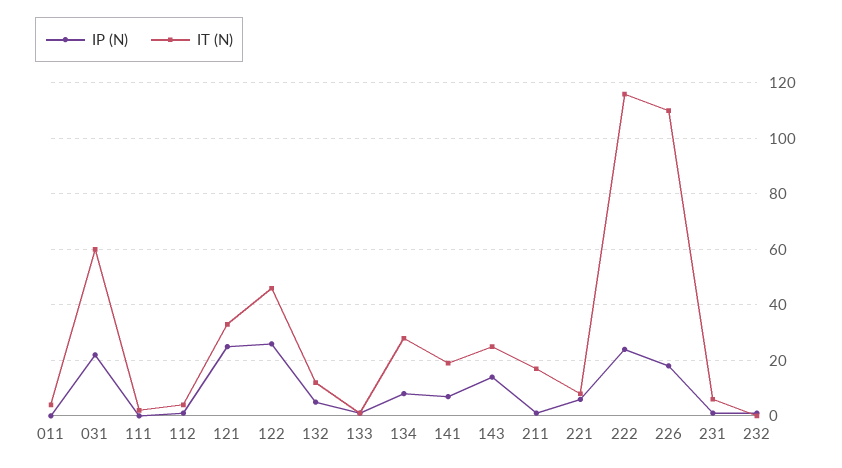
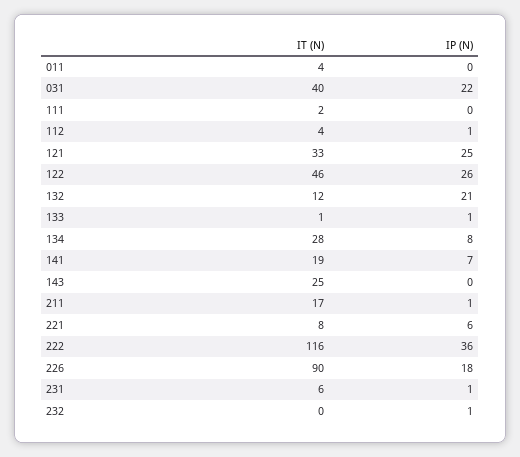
IT (N), 031: 60 -> 40
IP (N), 132: 5 -> 21
IP (N), 143: 15 -> 0
IP (N), 222: 25 -> 36
IT (N), 226: 110 -> 90

